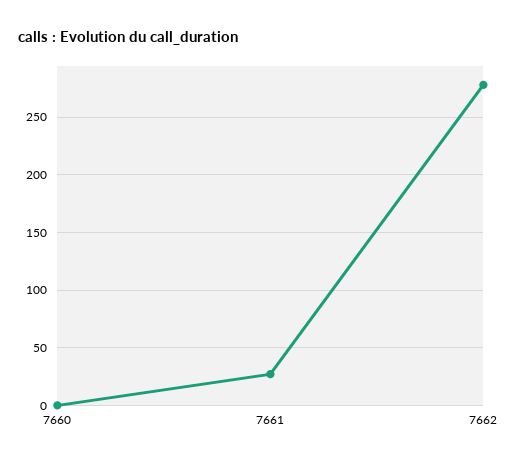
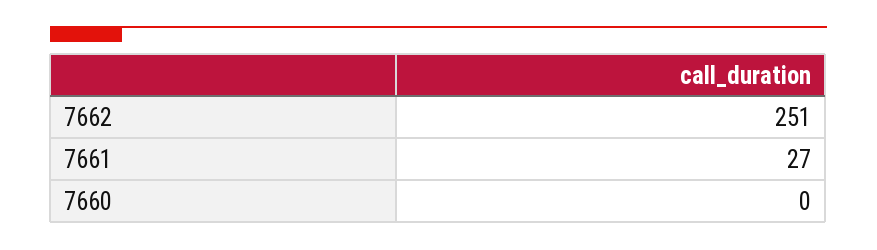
7662: 280 -> 251

